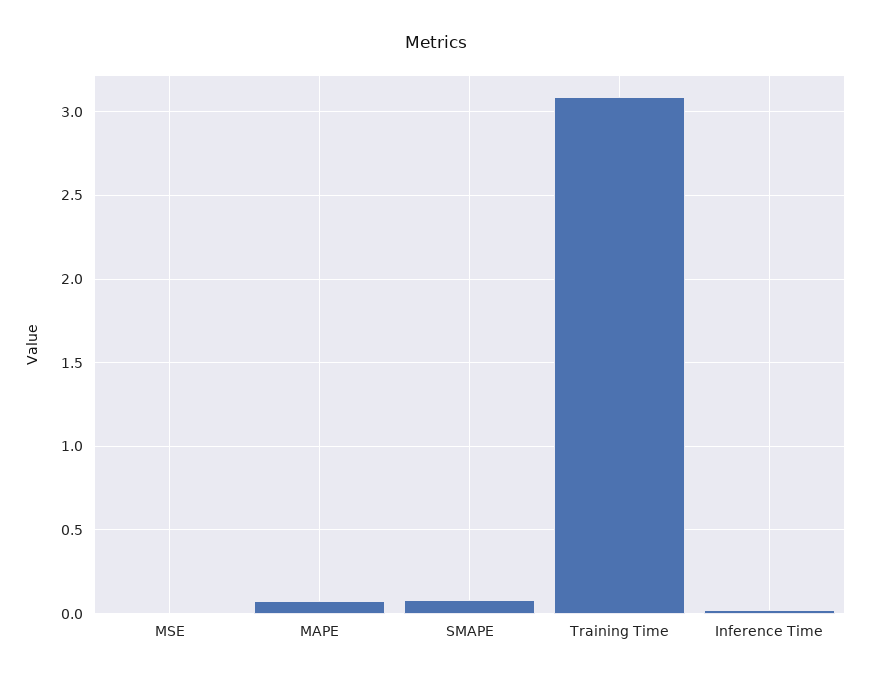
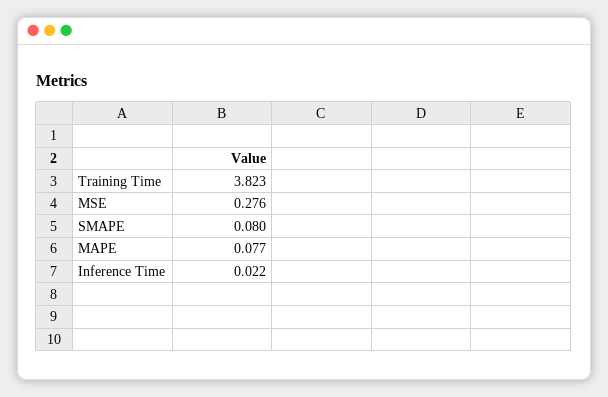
MSE: 0 -> 0.276
Training Time: 3.1 -> 3.823

